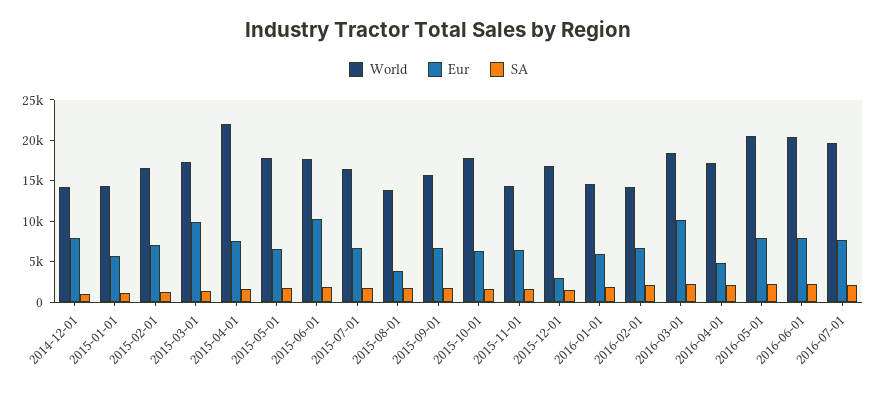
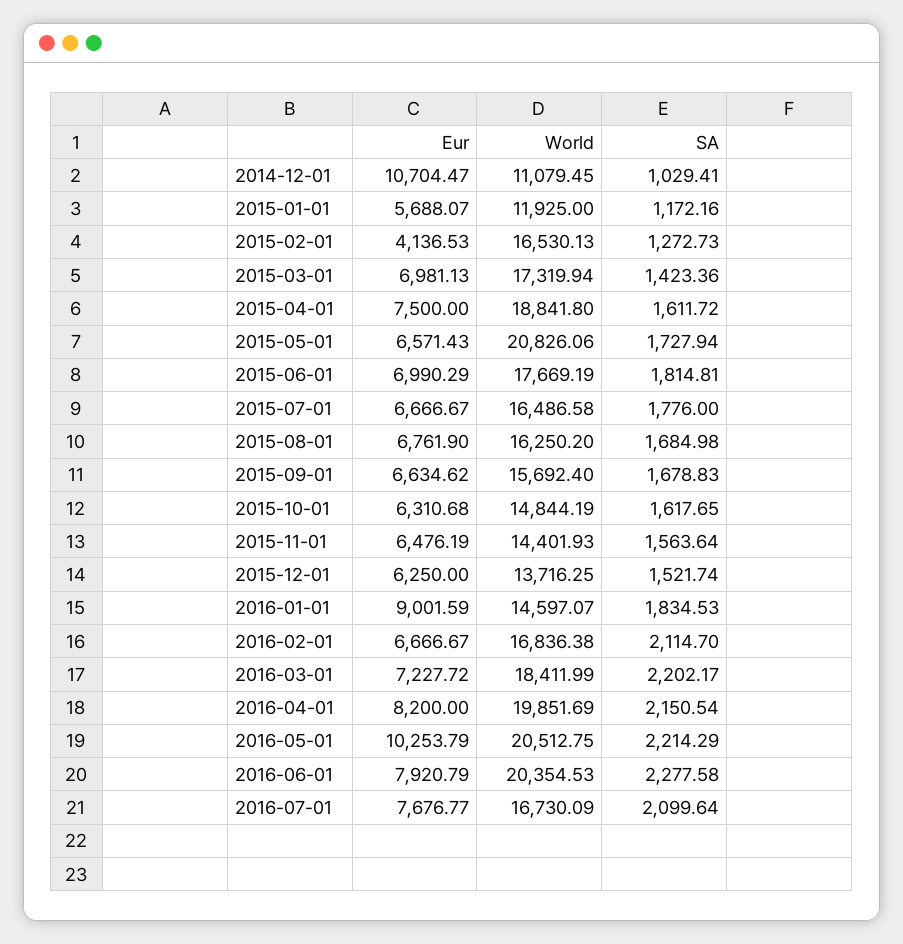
World, 2014-12-01: 14000 -> 11079.45
Eur, 2014-12-01: 8000 -> 10704.47
World, 2015-01-01: 14000 -> 11925
Eur, 2015-02-01: 7000 -> 4136.53
Eur, 2015-03-01: 10000 -> 6981.13
World, 2015-04-01: 22000 -> 18841.8
World, 2015-05-01: 18000 -> 20826.06
Eur, 2015-06-01: 10000 -> 6990.29
World, 2015-08-01: 14000 -> 16250.2
Eur, 2015-08-01: 4000 -> 6761.9
World, 2015-10-01: 18000 -> 14844.19
World, 2015-12-01: 17000 -> 13716.25
Eur, 2015-12-01: 3000 -> 6250
Eur, 2016-01-01: 6000 -> 9001.59
World, 2016-02-01: 14000 -> 16836.38
Eur, 2016-03-01: 10000 -> 7227.72
World, 2016-04-01: 17000 -> 19851.69
Eur, 2016-04-01: 5000 -> 8200
Eur, 2016-05-01: 8000 -> 10253.79
World, 2016-07-01: 20000 -> 16730.09

